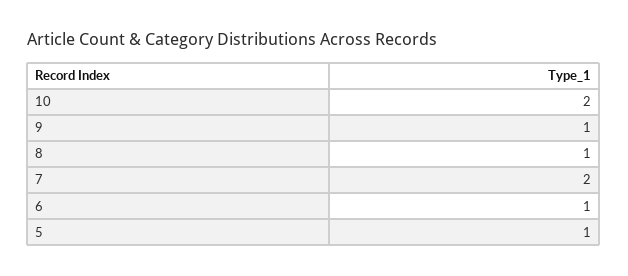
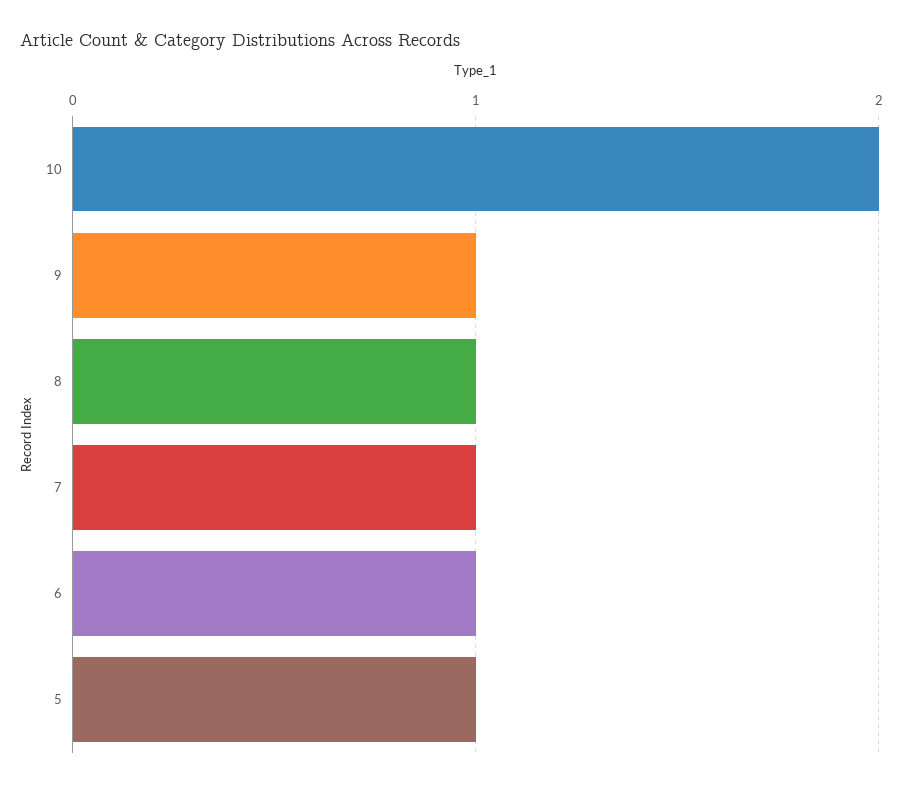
7: 2 -> 1

